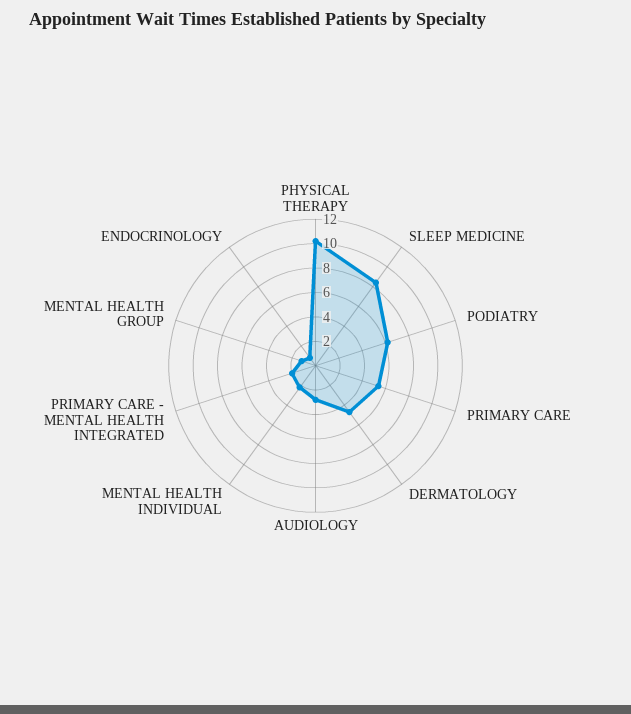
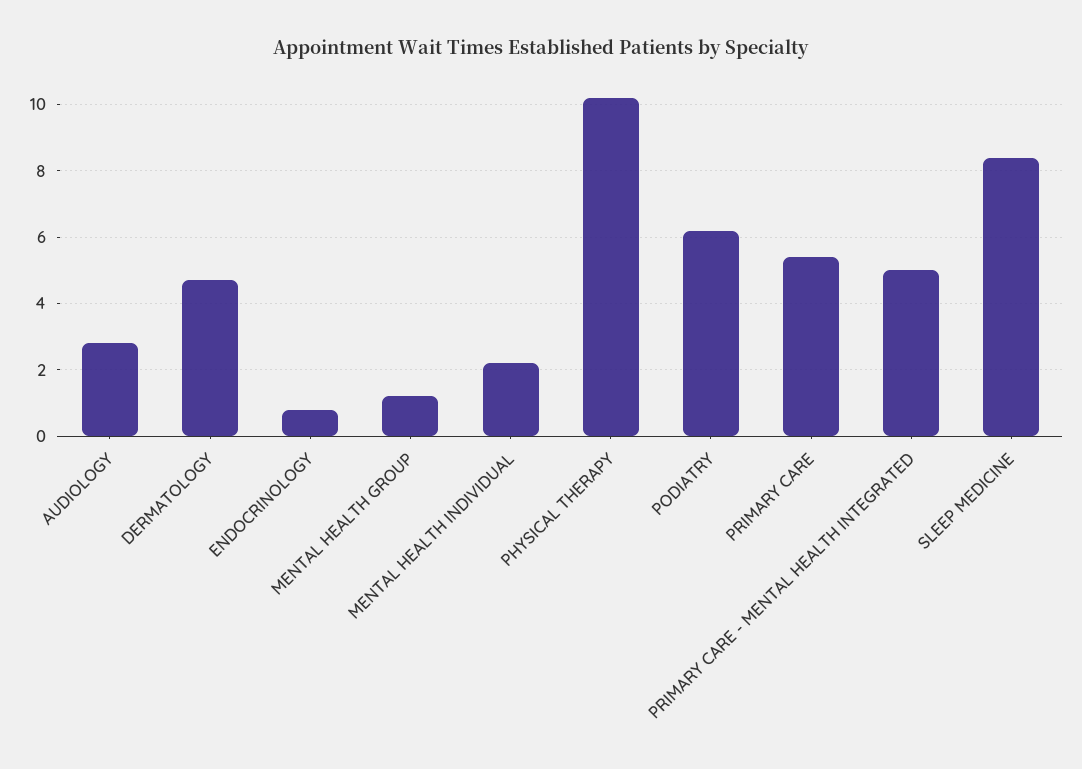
PRIMARY CARE - MENTAL HEALTH INTEGRATED: 2 -> 5

